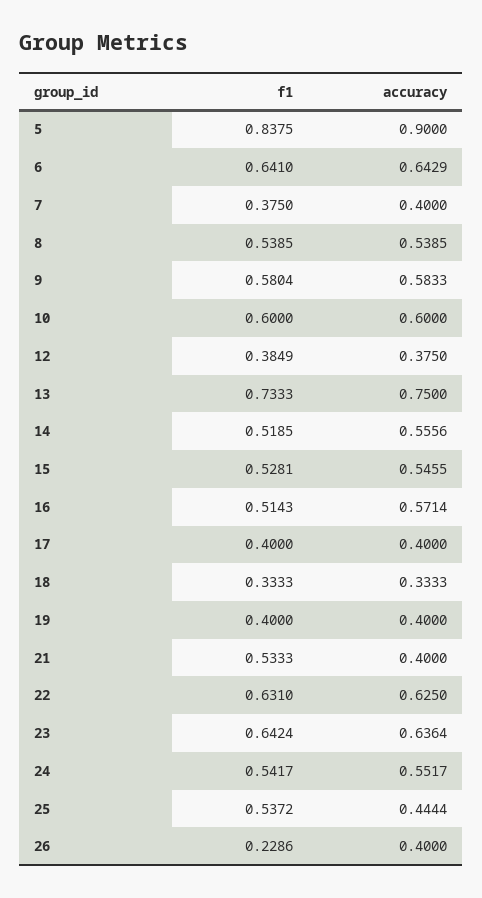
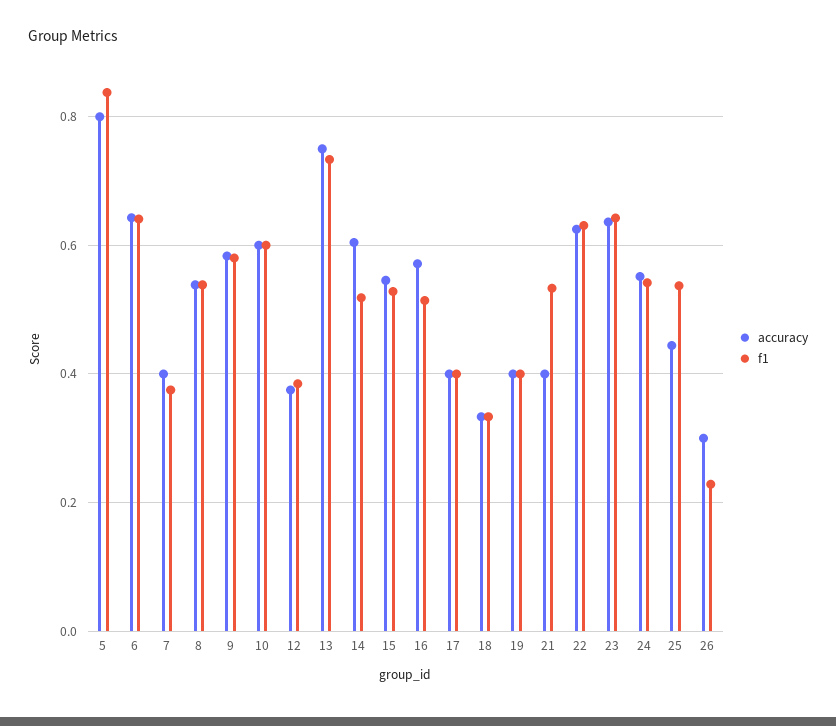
accuracy, 5: 0.9 -> 0.8
accuracy, 14: 0.5556 -> 0.6
accuracy, 26: 0.4 -> 0.3

